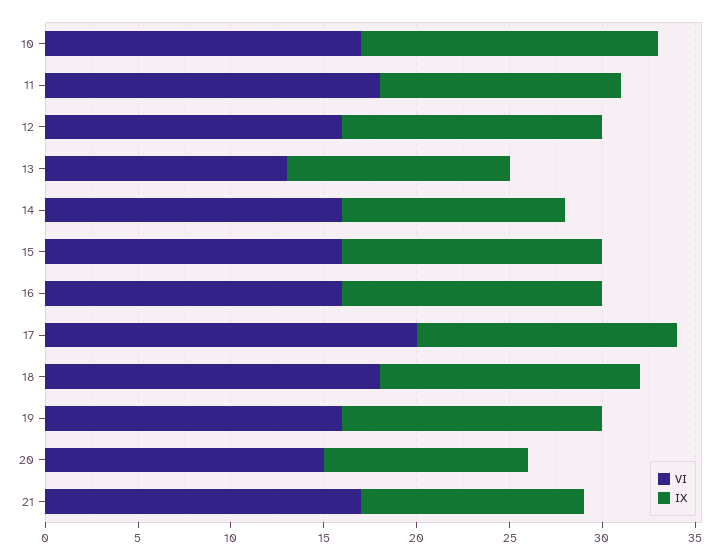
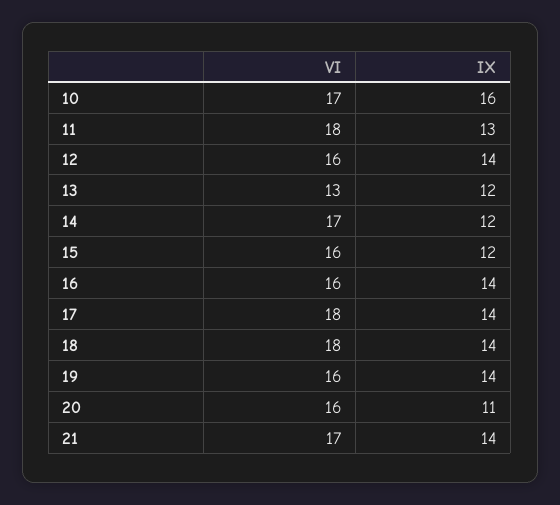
VI, 14: 16 -> 17
IX, 15: 14 -> 12
VI, 17: 20 -> 18
VI, 20: 15 -> 16
IX, 21: 12 -> 14

